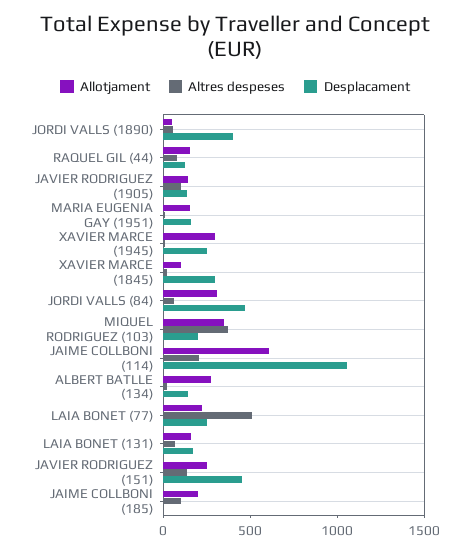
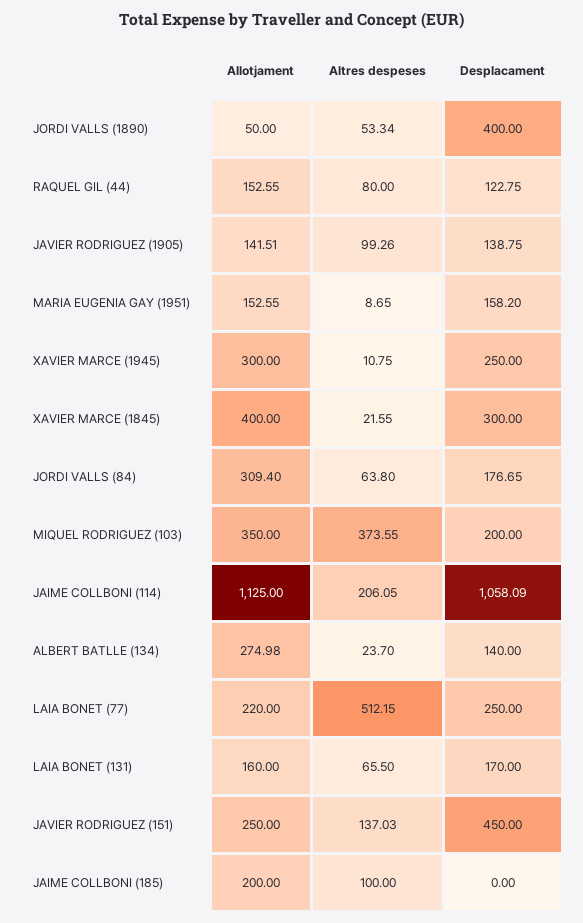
Allotjament, XAVIER MARCE (1845): 100 -> 400
Desplacament, JORDI VALLS (84): 500 -> 176.65
Allotjament, JAIME COLLBONI (114): 600 -> 1125

